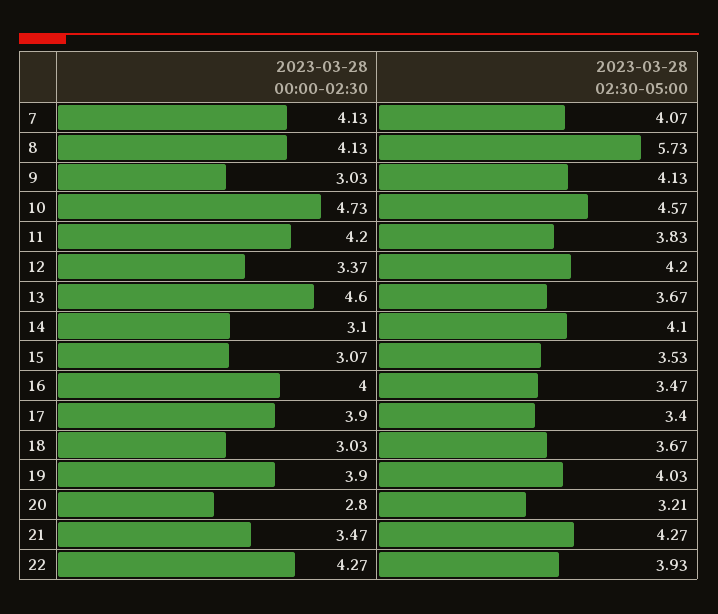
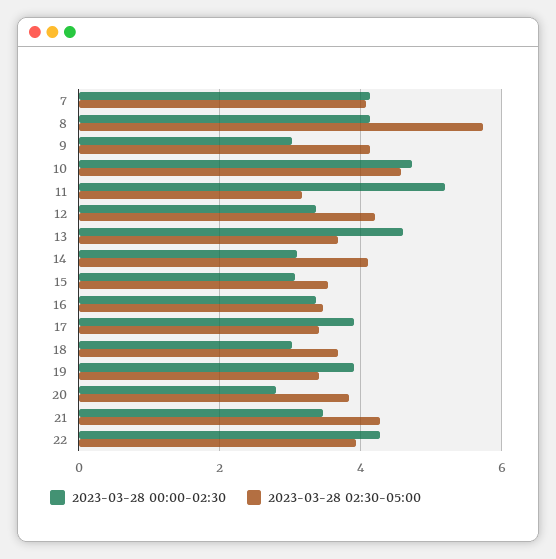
2023-03-28 00:00-02:30, 11: 4.2 -> 5.2
2023-03-28 02:30-05:00, 11: 3.83 -> 3.2
2023-03-28 00:00-02:30, 16: 4 -> 3.4
2023-03-28 02:30-05:00, 19: 4.03 -> 3.4
2023-03-28 02:30-05:00, 20: 3.21 -> 3.8

